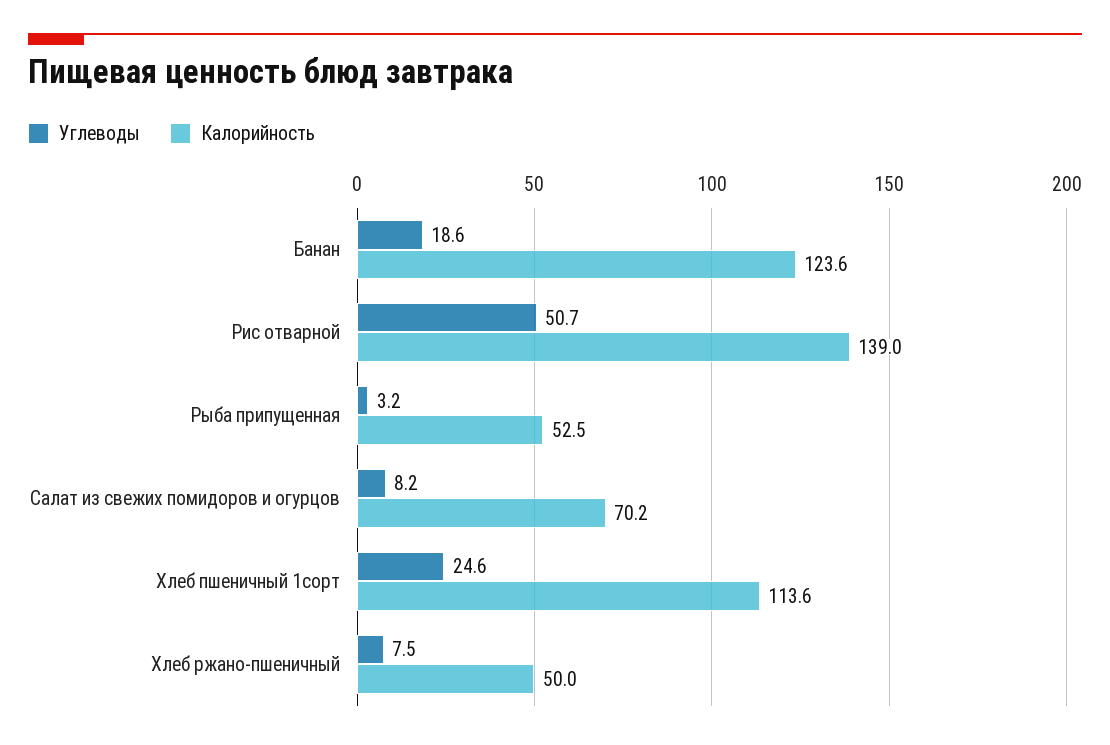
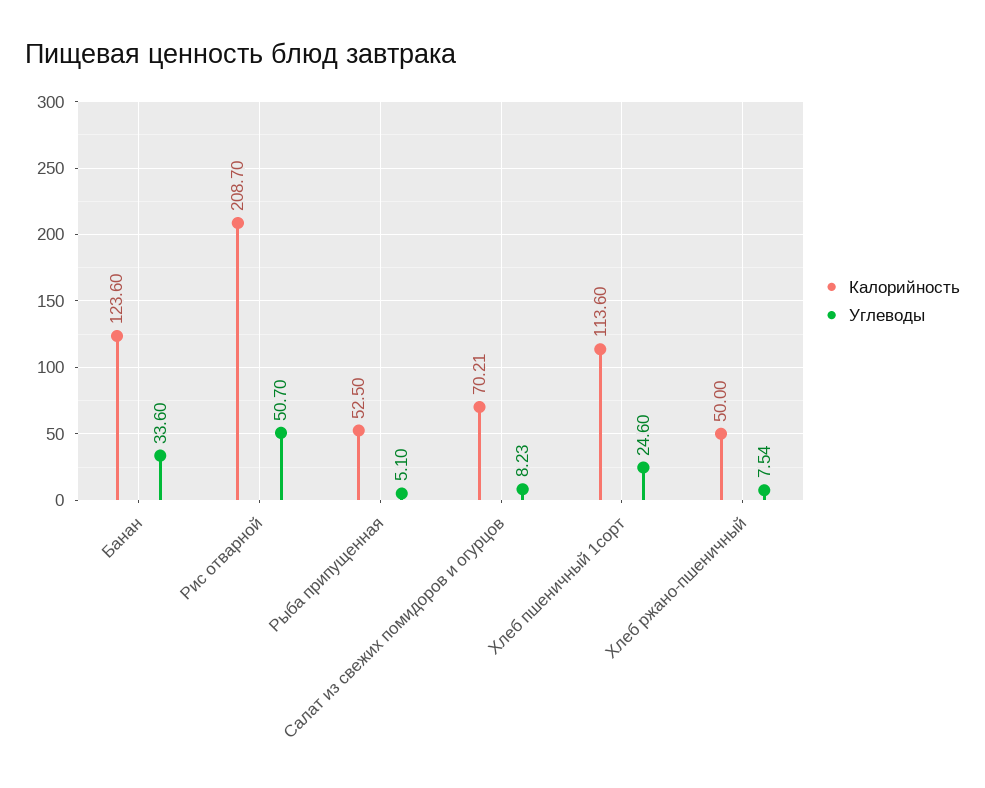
Углеводы, Банан: 18.6 -> 33.6
Калорийность, Рис отварной: 139 -> 208.7
Углеводы, Рыба припущенная: 3.2 -> 5.1

